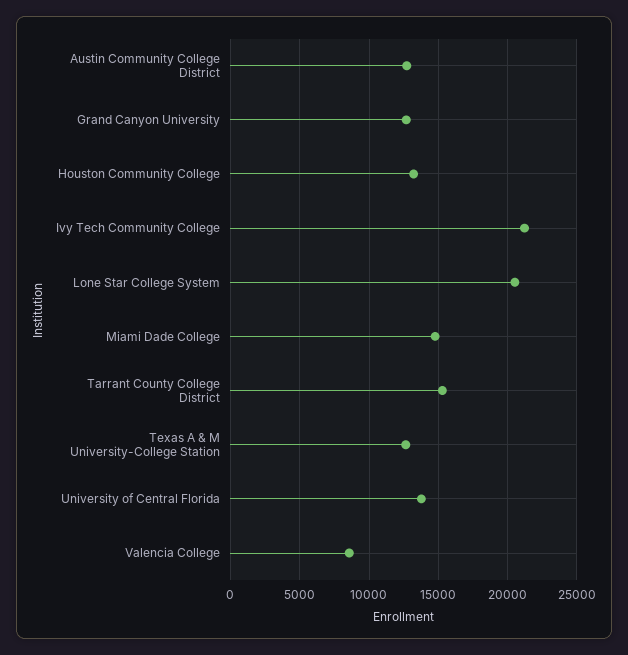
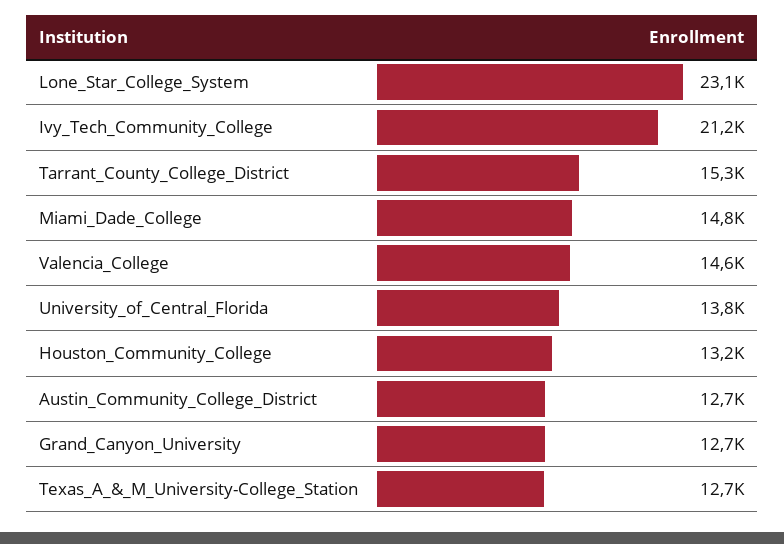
Lone Star College System: 20500 -> 23100
Valencia College: 8500 -> 14600

